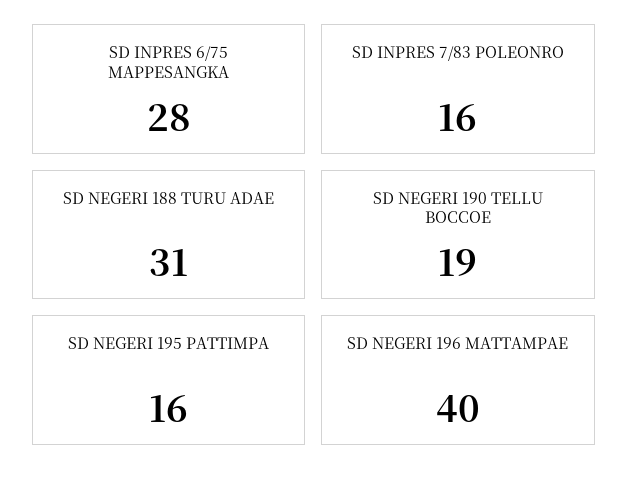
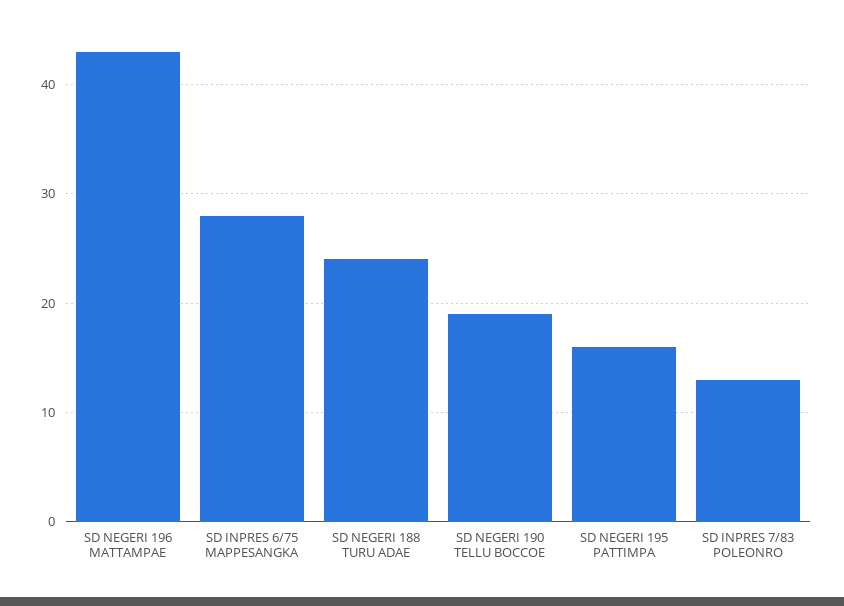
SD INPRES 7/83 POLEONRO: 16 -> 13
SD NEGERI 188 TURU ADAE: 31 -> 24
SD NEGERI 196 MATTAMPAE: 40 -> 43

